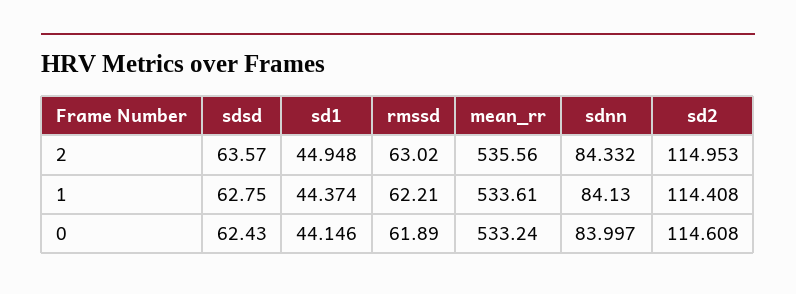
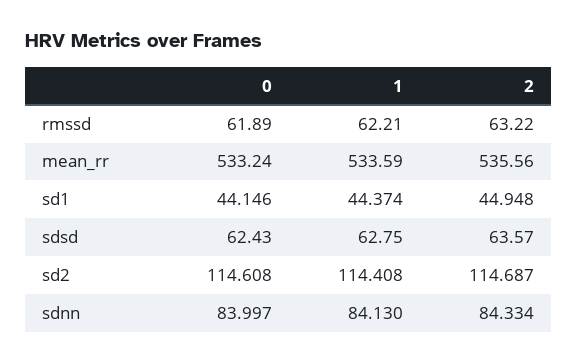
rmssd, 2: 63.02 -> 63.22
sdnn, 2: 84.332 -> 84.334
sd2, 2: 114.953 -> 114.687
mean_rr, 1: 533.61 -> 533.59

